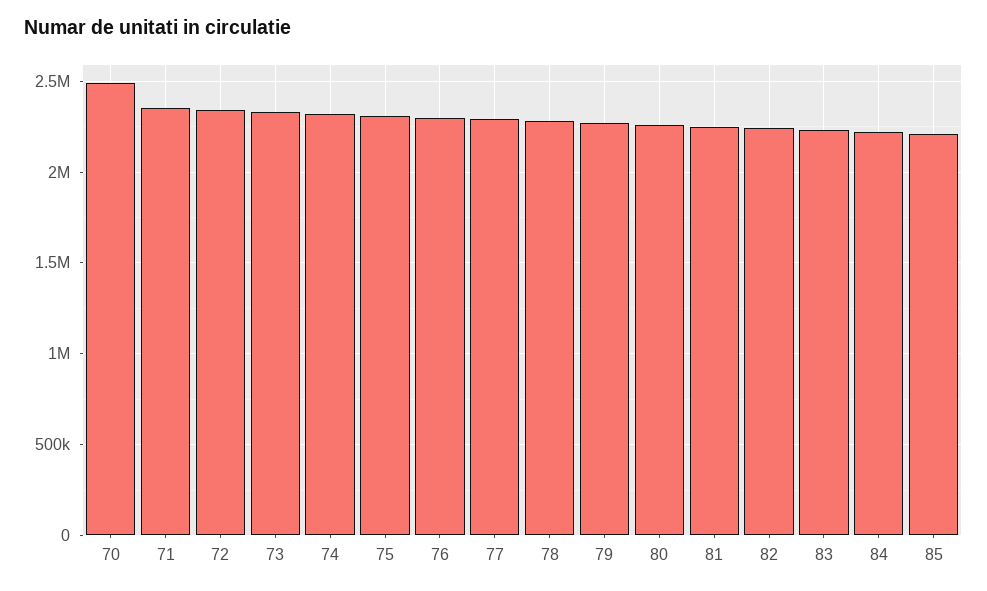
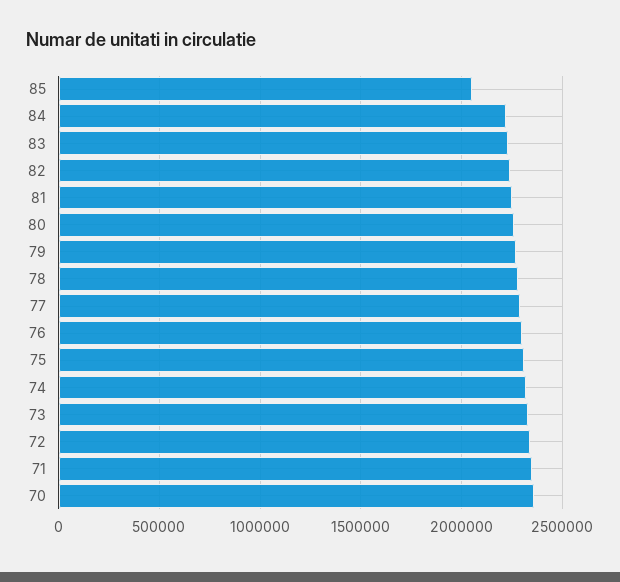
70: 2500000 -> 2350000
85: 2200000 -> 2050000

